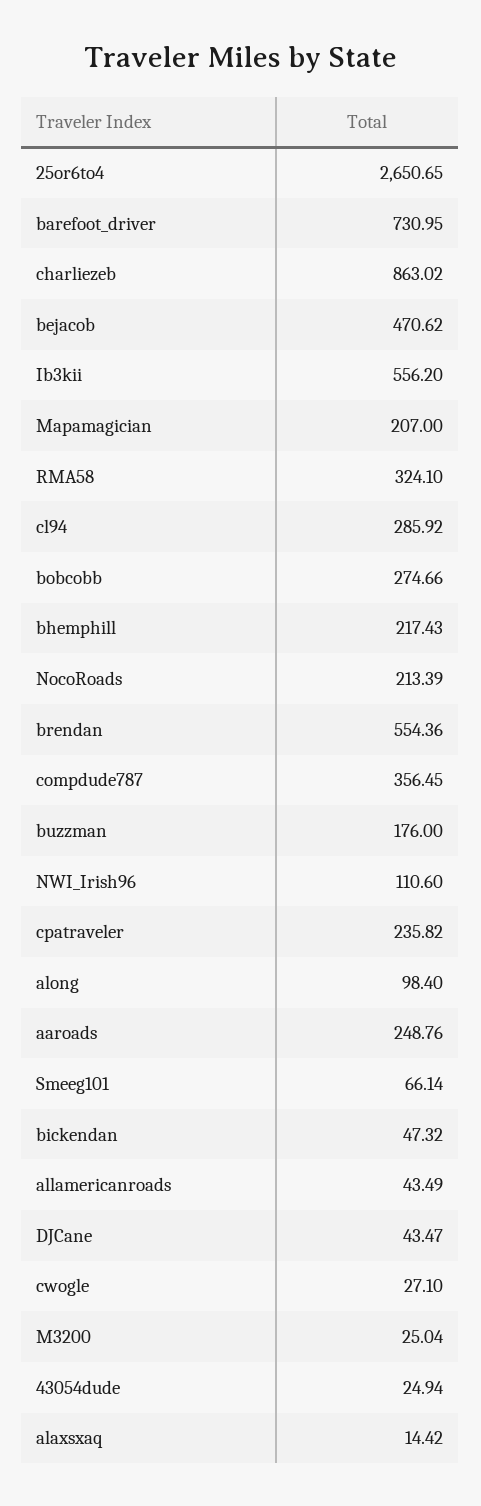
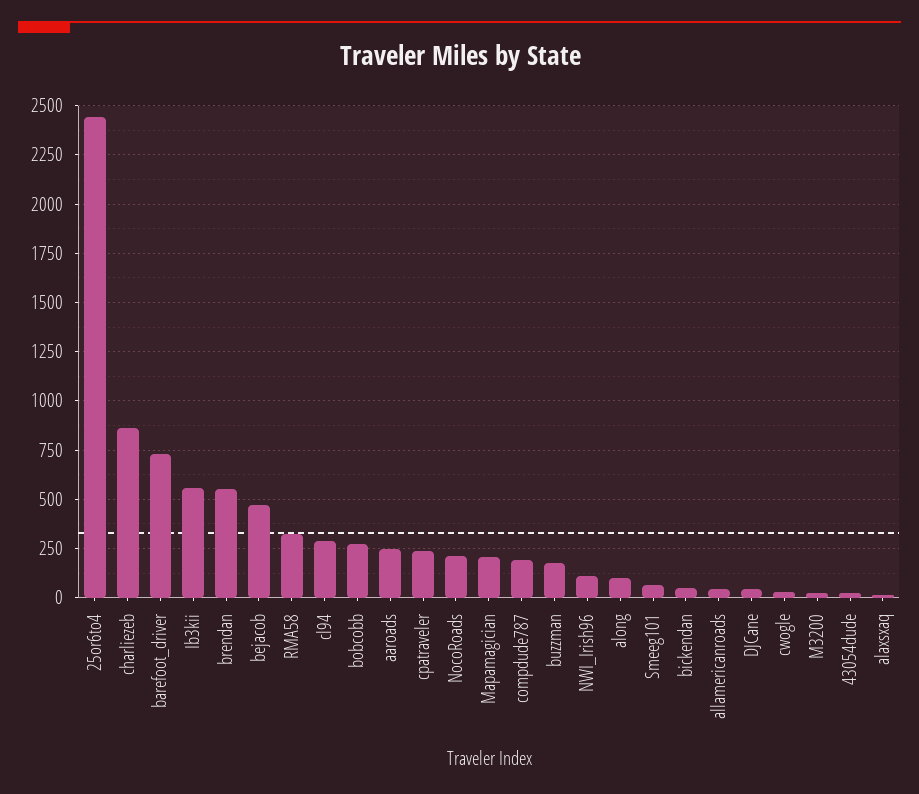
25or6to4: 2650.65 -> 2450
bhemphill: 217.43 -> none
compdude787: 356.45 -> 200

